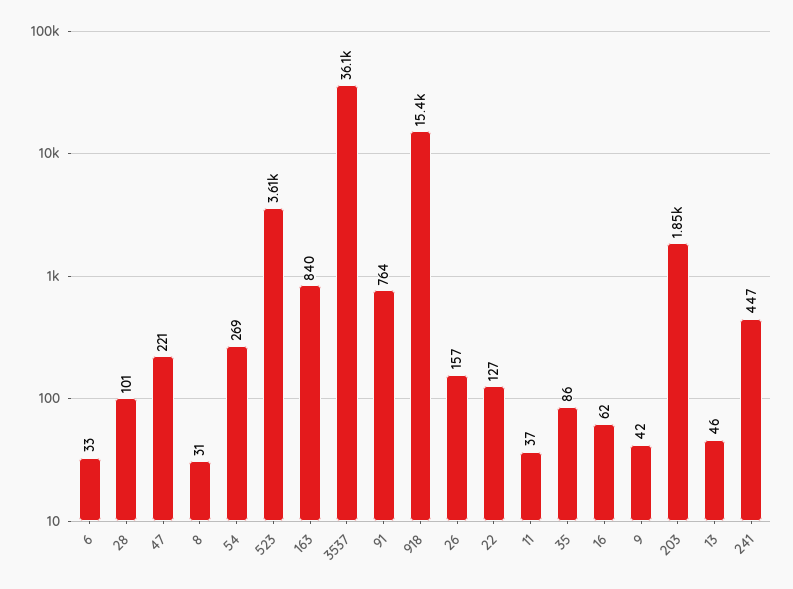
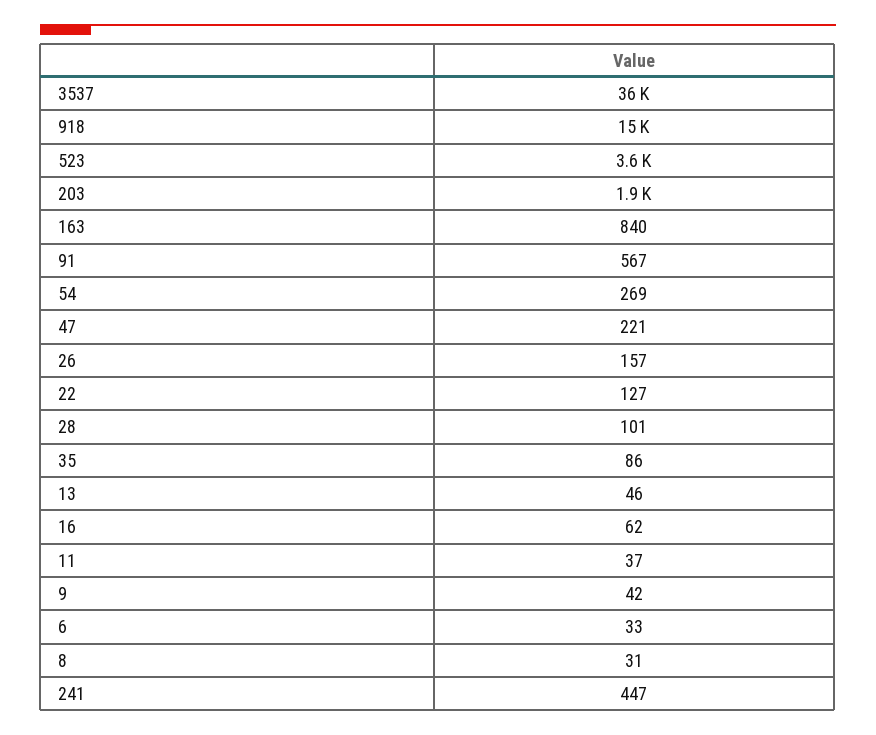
91: 764 -> 567

